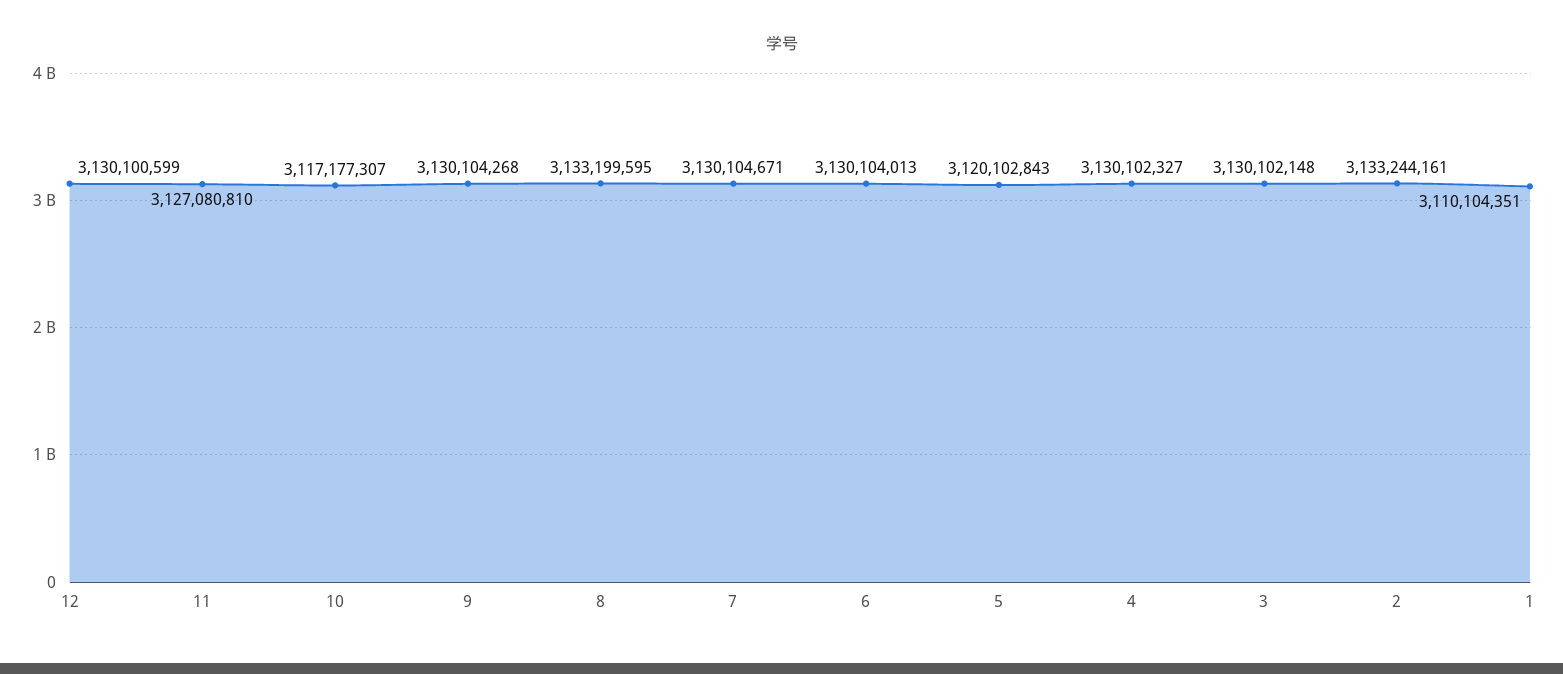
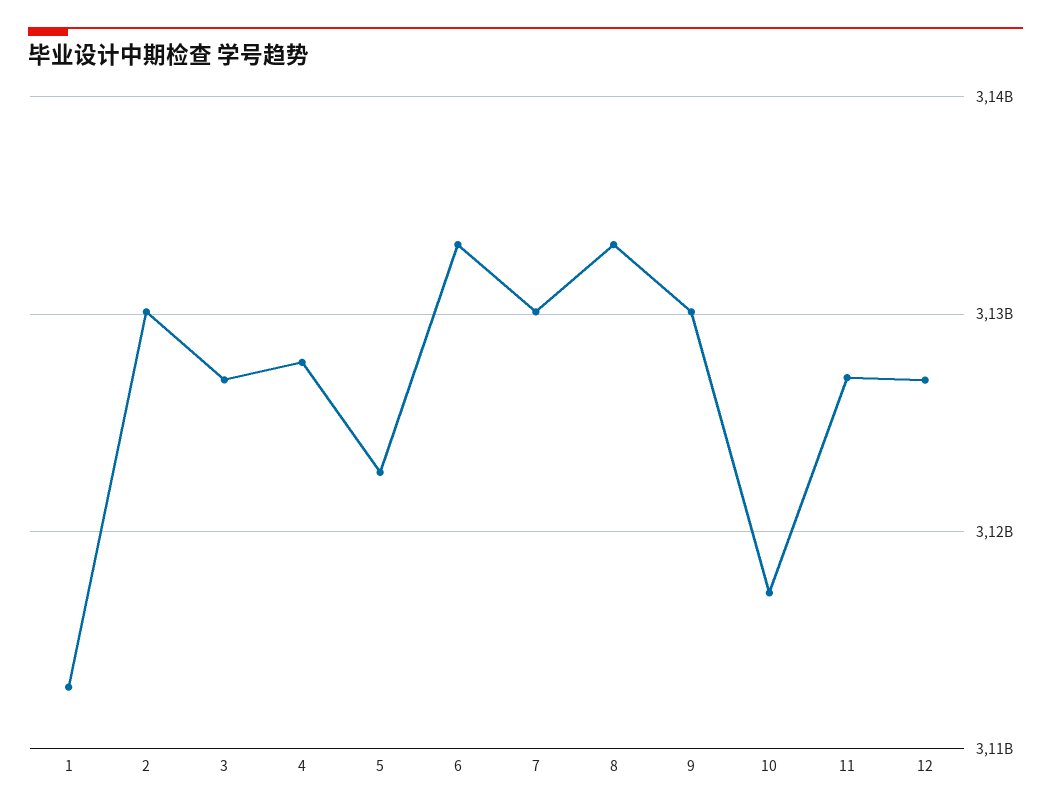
12: 3130100599 -> 3127000000
6: 3130104013 -> 3133000000
5: 3120102843 -> 3123000000
4: 3130102327 -> 3128000000
3: 3130102148 -> 3127000000
2: 3133244161 -> 3130000000
1: 3110104351 -> 3113000000

